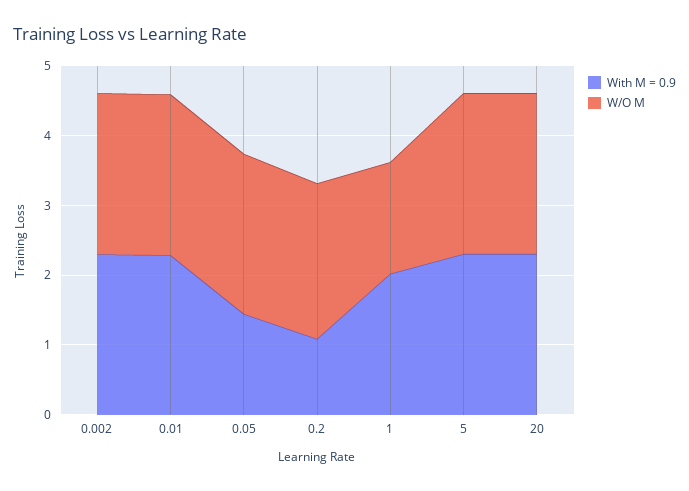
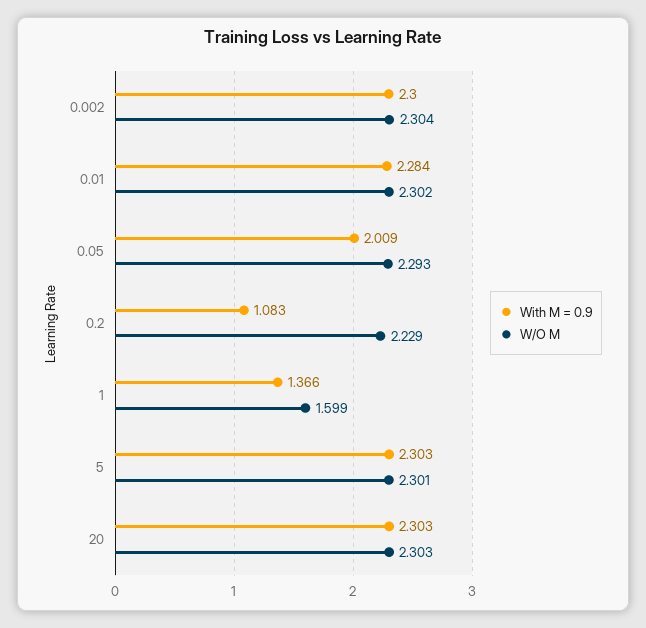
With M = 0.9, 0.05: 1.4 -> 2.009
With M = 0.9, 1: 2 -> 1.366

